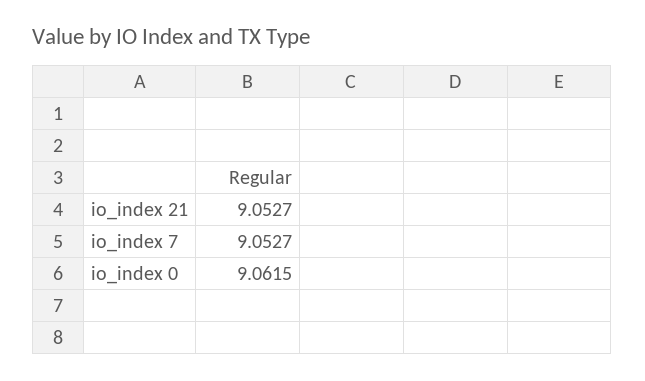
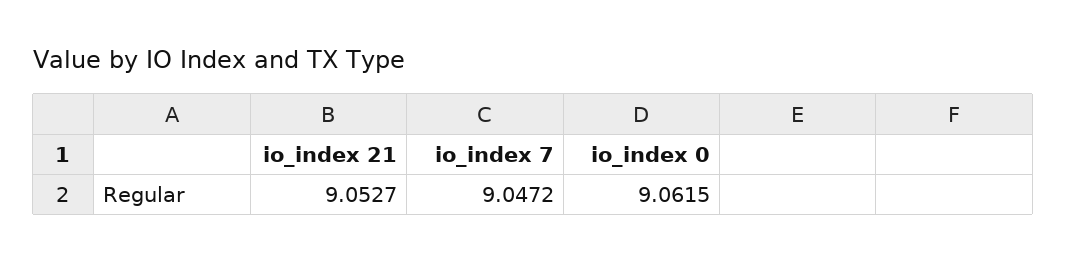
io_index 7: 9.0527 -> 9.0472

